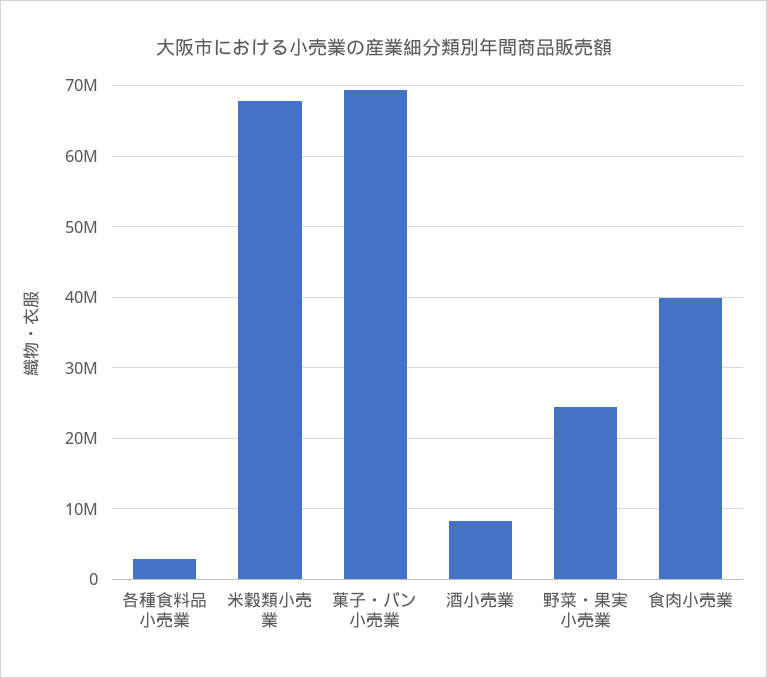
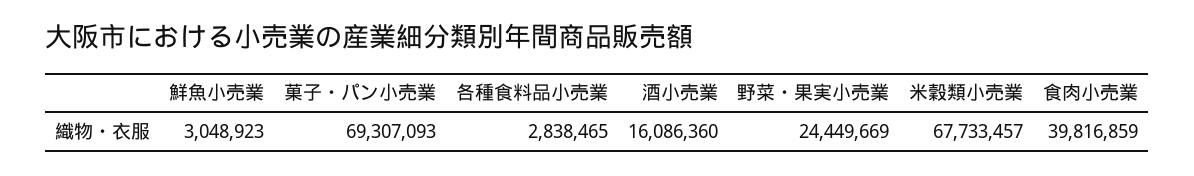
酒小売業: 8000000 -> 16086360
鮮魚小売業: none -> 3048923

